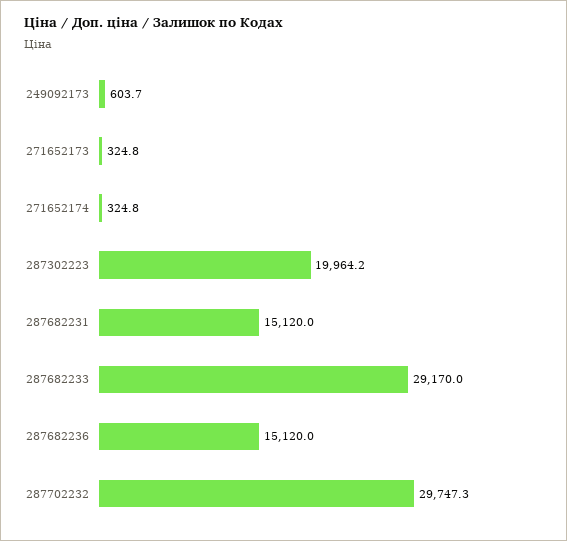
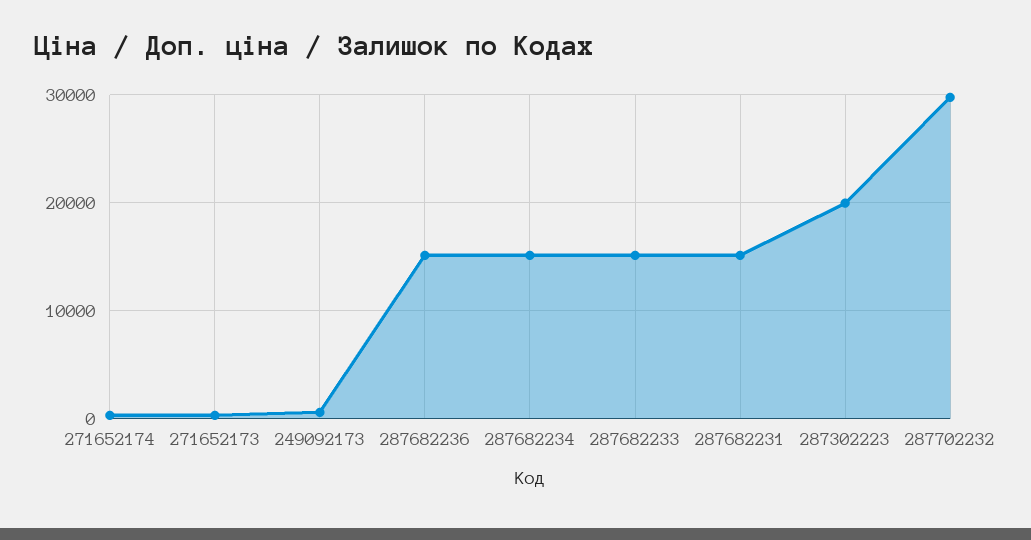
287682233: 29170 -> 15000
287682234: none -> 15000

